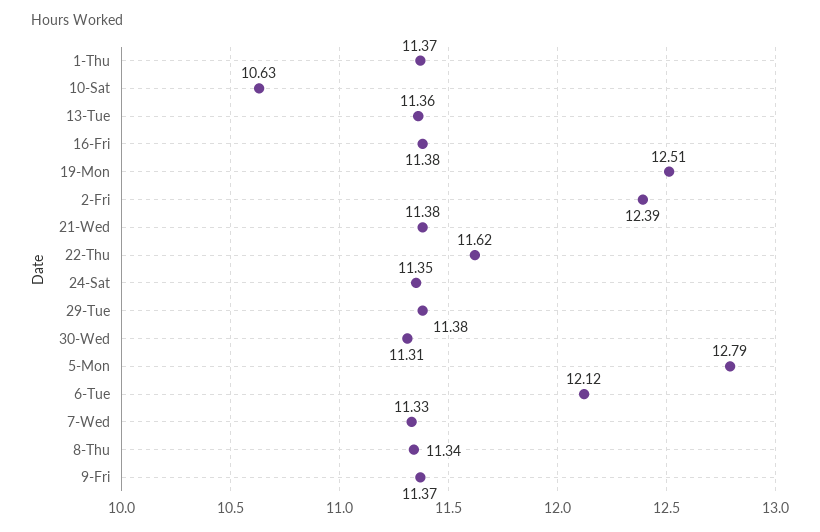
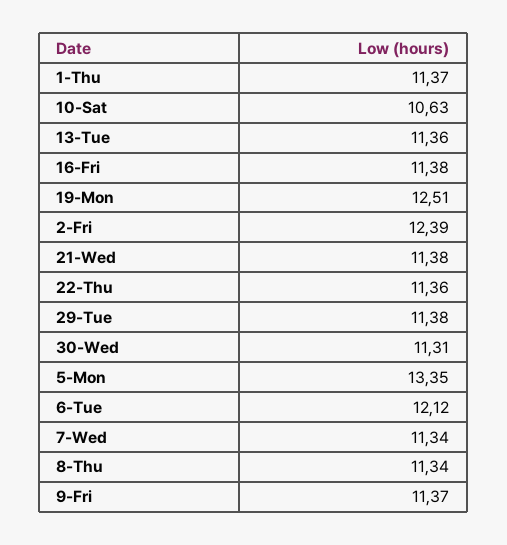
22-Thu: 11.62 -> 11.36
24-Sat: 11.35 -> none
5-Mon: 12.79 -> 13.35
7-Wed: 11.33 -> 11.34

